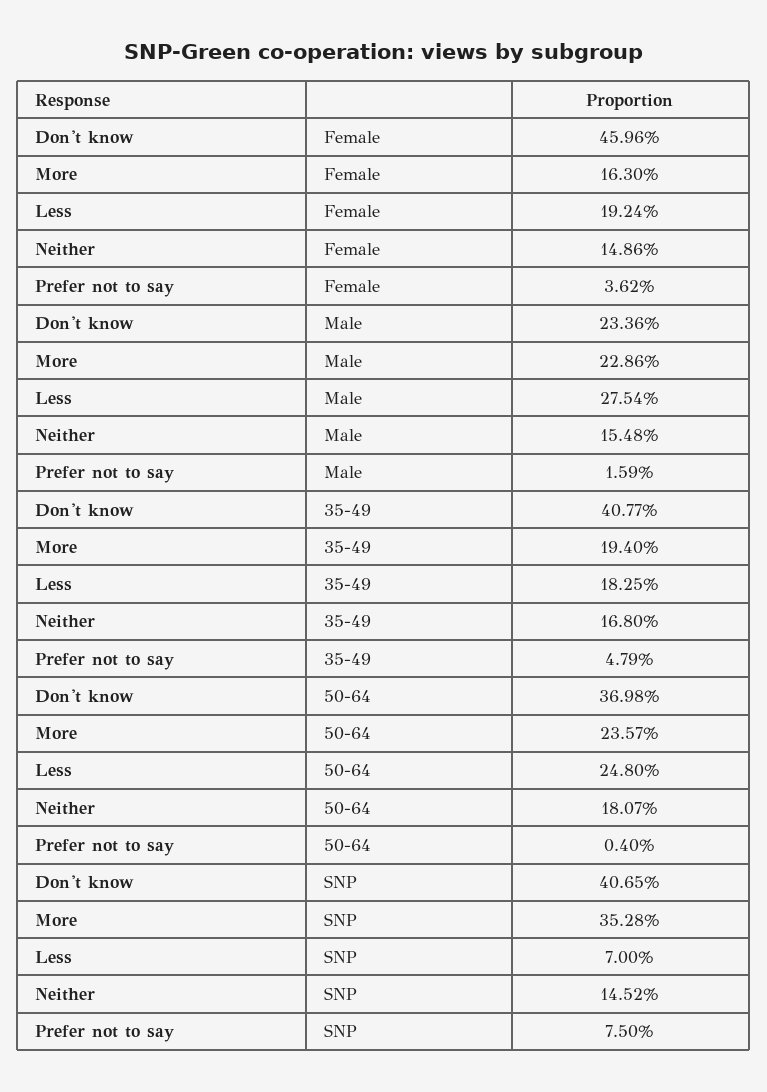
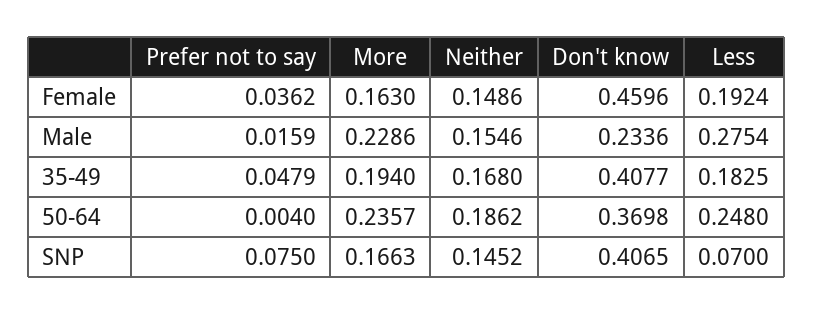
Neither, Male: 0.1548 -> 0.1546
Neither, 50-64: 0.1807 -> 0.1862
More, SNP: 0.3528 -> 0.1663

